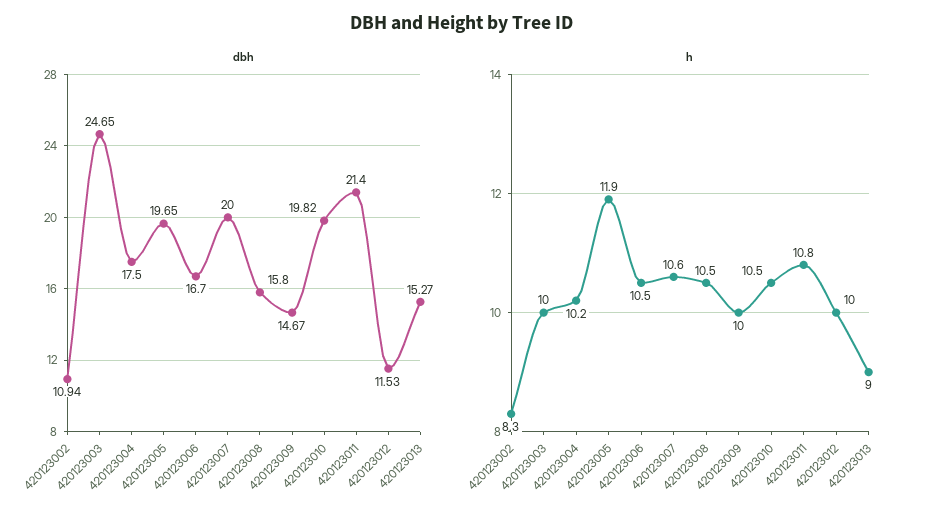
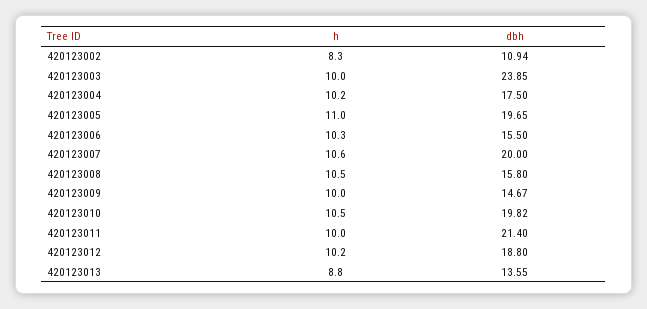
dbh, 420123003: 24.65 -> 23.85
dbh, 420123006: 16.7 -> 15.5
dbh, 420123012: 11.53 -> 18.8
dbh, 420123013: 15.27 -> 13.55
h, 420123005: 11.9 -> 11
h, 420123006: 10.5 -> 10.3
h, 420123011: 10.8 -> 10
h, 420123012: 10 -> 10.2
h, 420123013: 9 -> 8.8

